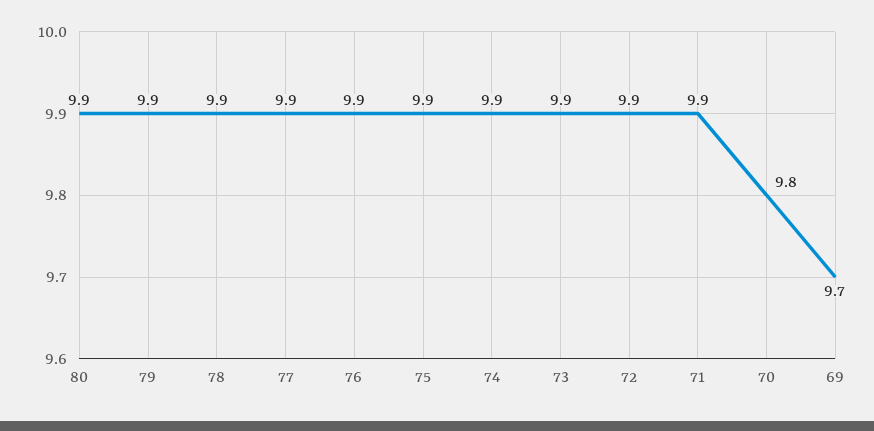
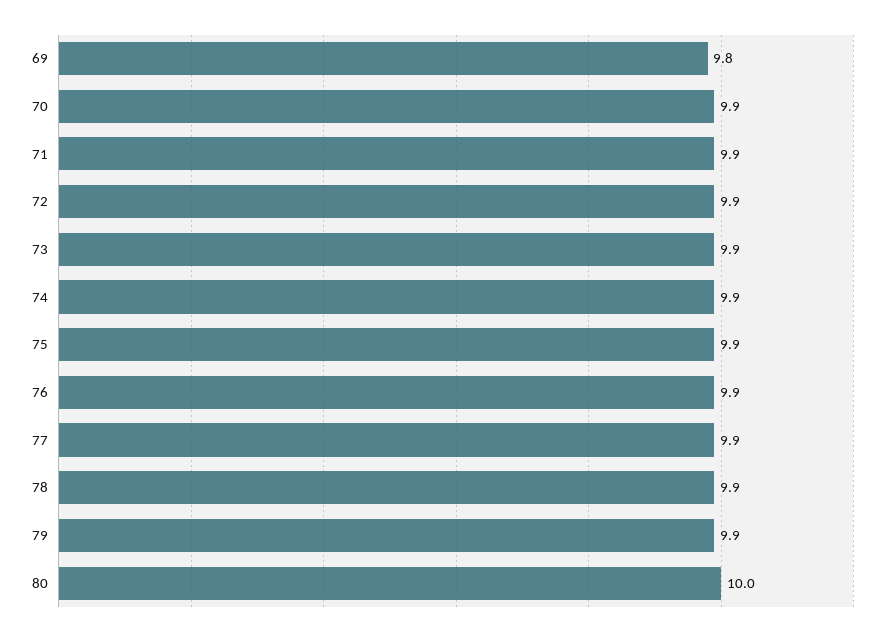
80: 9.9 -> 10
70: 9.8 -> 9.9
69: 9.7 -> 9.8

